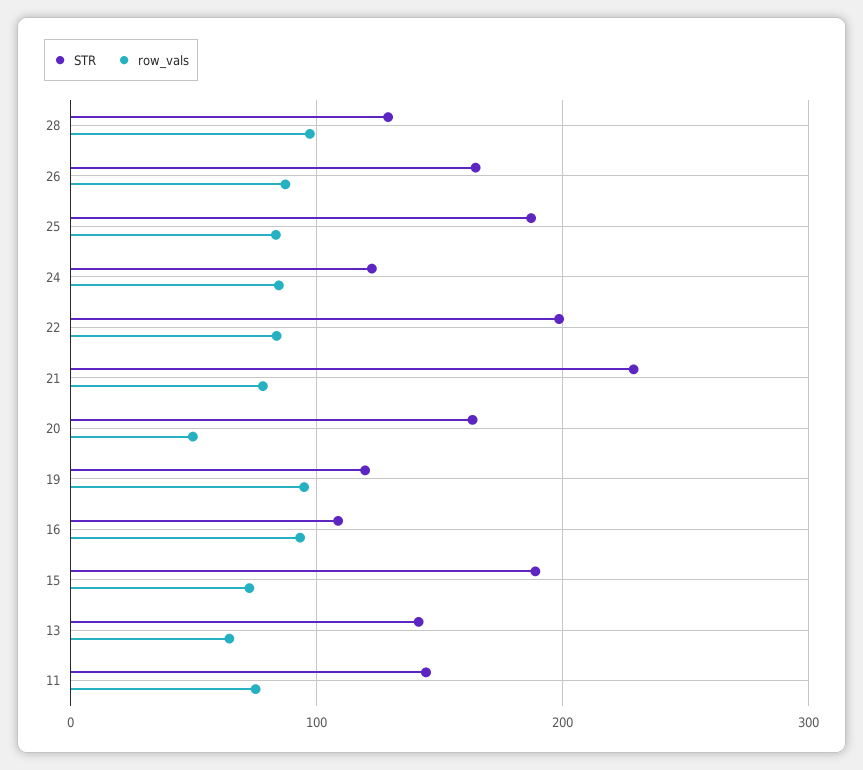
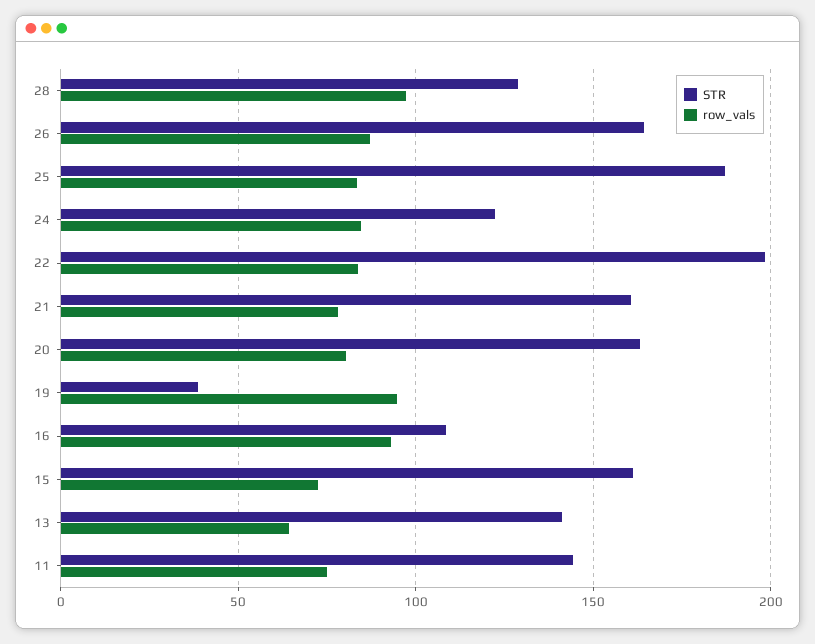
STR, 21: 230 -> 160
row_vals, 20: 50 -> 80
STR, 19: 120 -> 40
STR, 15: 190 -> 160

